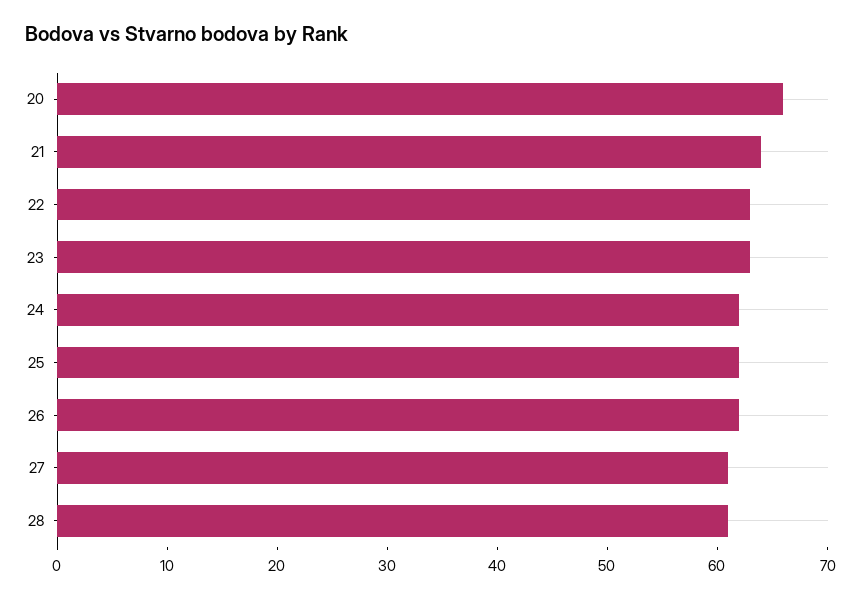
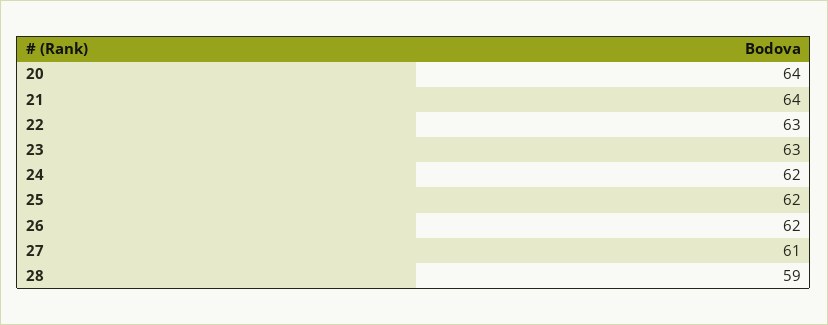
20: 66 -> 64
28: 61 -> 59

